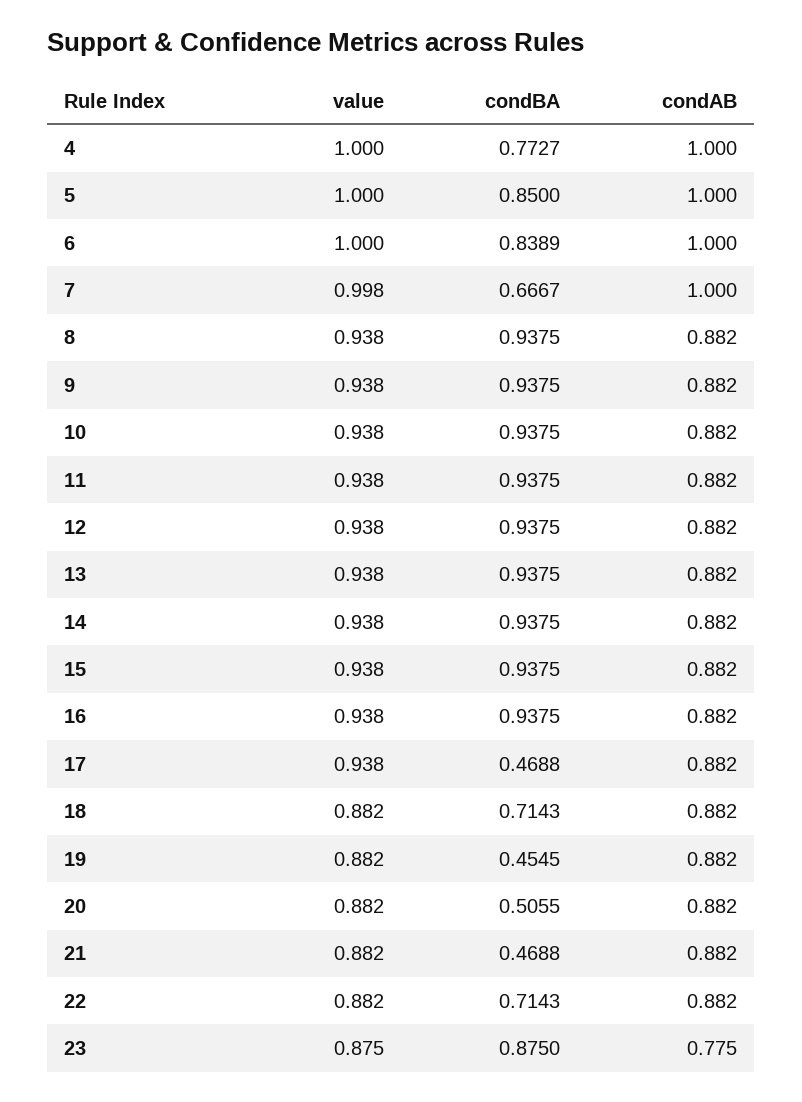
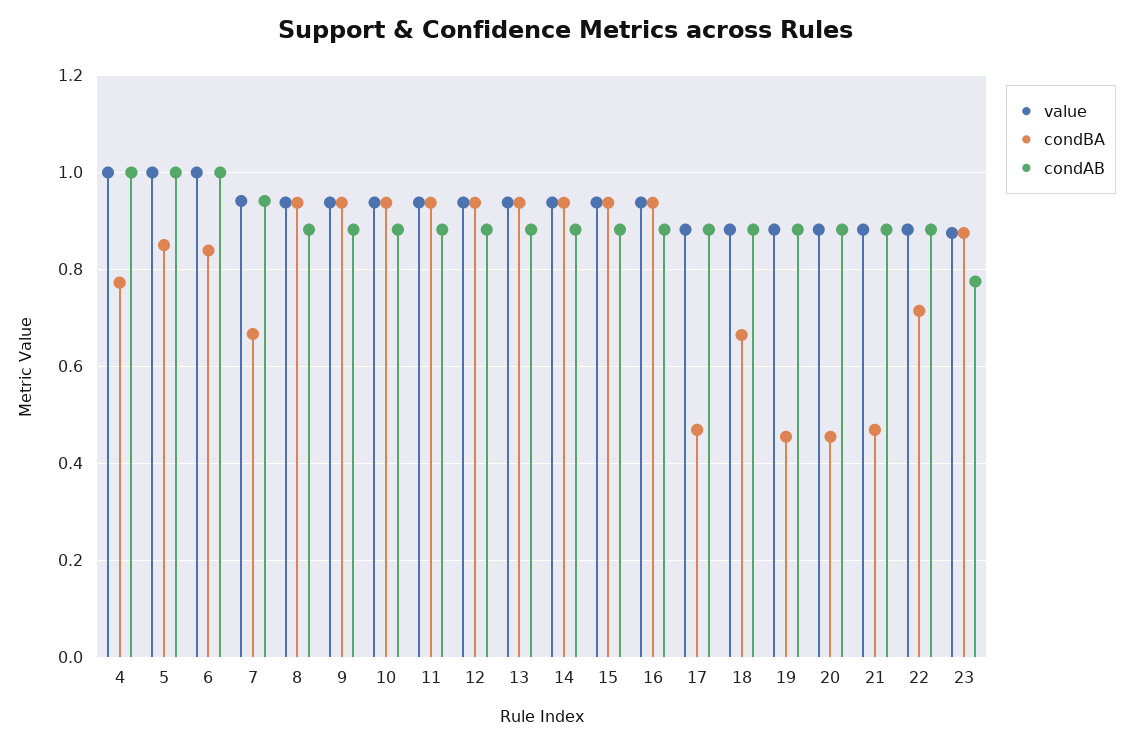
value, 7: 0.998 -> 0.94
condAB, 7: 1 -> 0.94
value, 17: 0.938 -> 0.88
condBA, 18: 0.7143 -> 0.66
condBA, 20: 0.5055 -> 0.46

